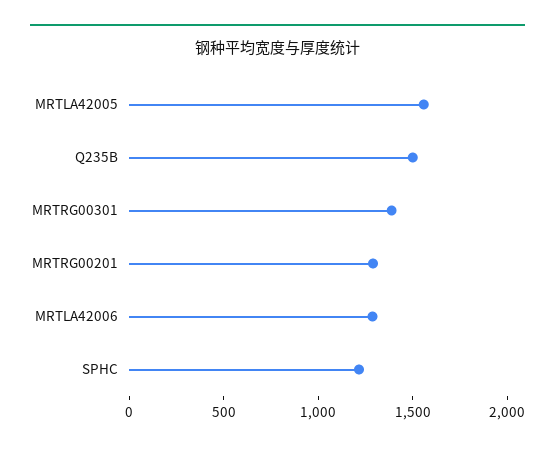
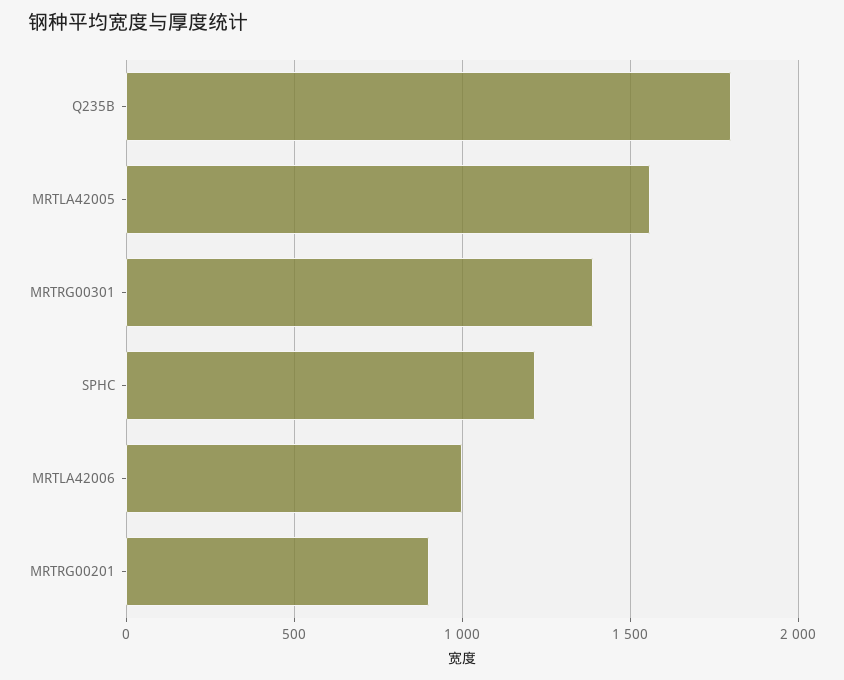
Q235B: 1500 -> 1800
MRTRG00201: 1300 -> 900
MRTLA42006: 1300 -> 1000

